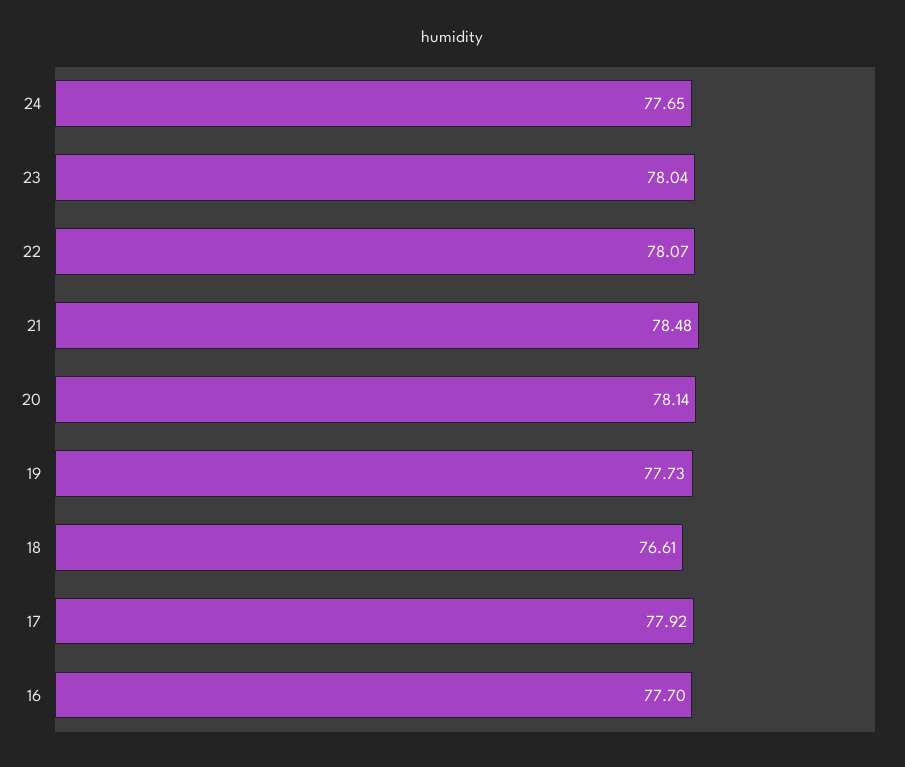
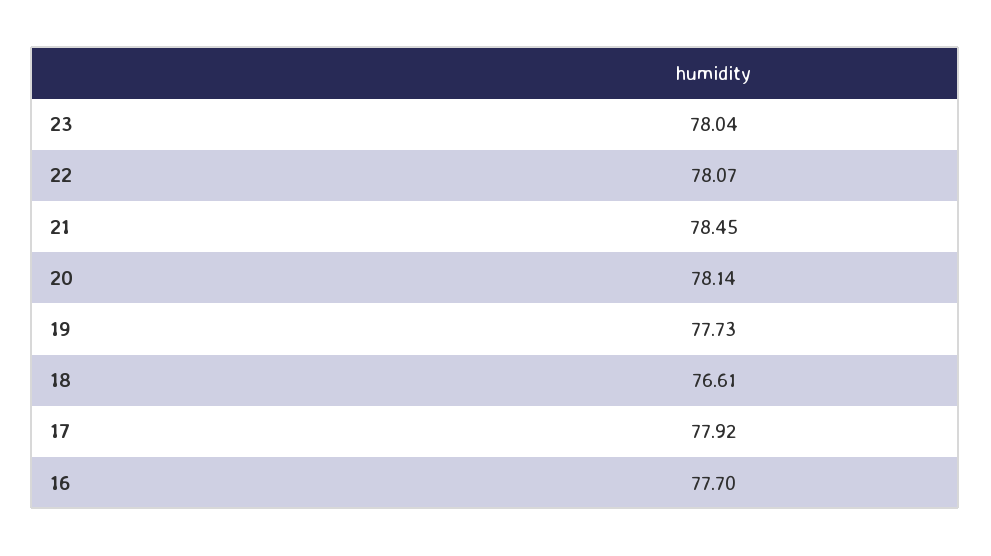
24: 77.65 -> none
21: 78.48 -> 78.45

